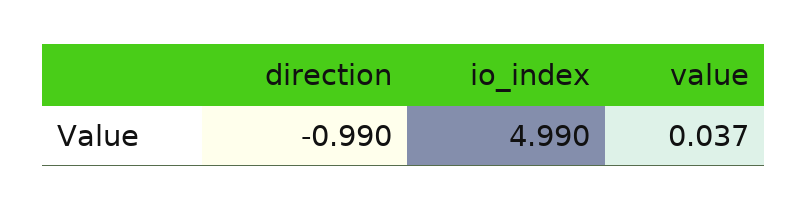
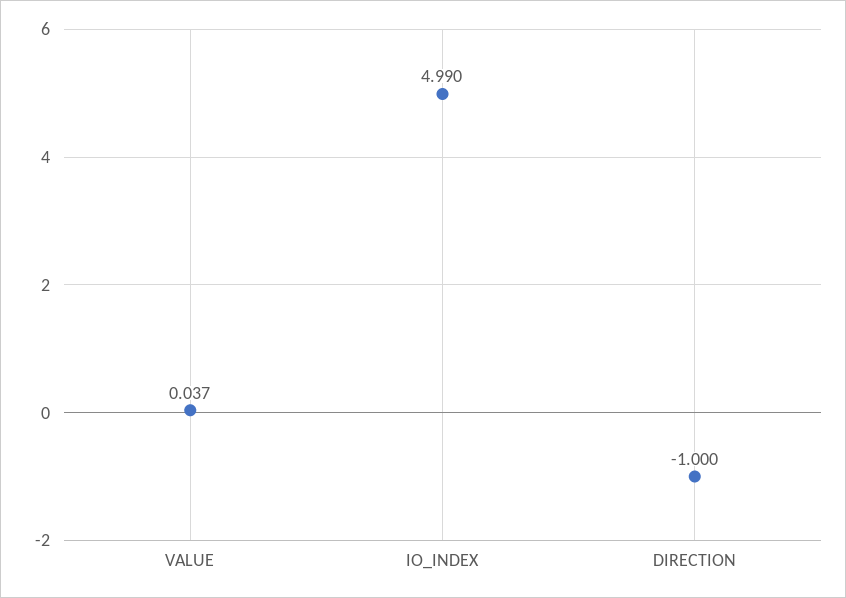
direction: -0.99 -> -1

